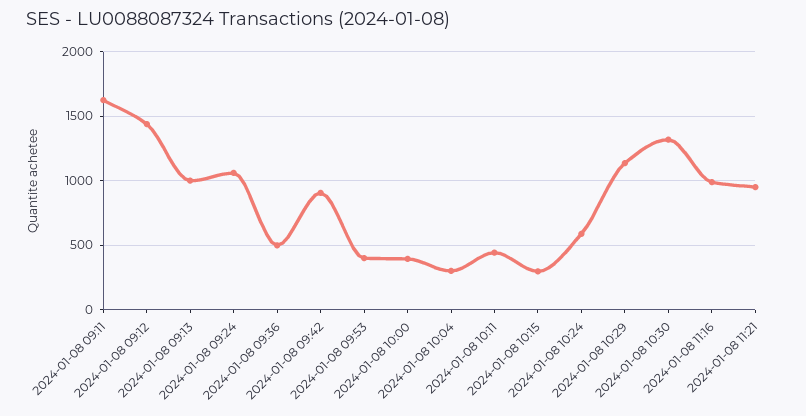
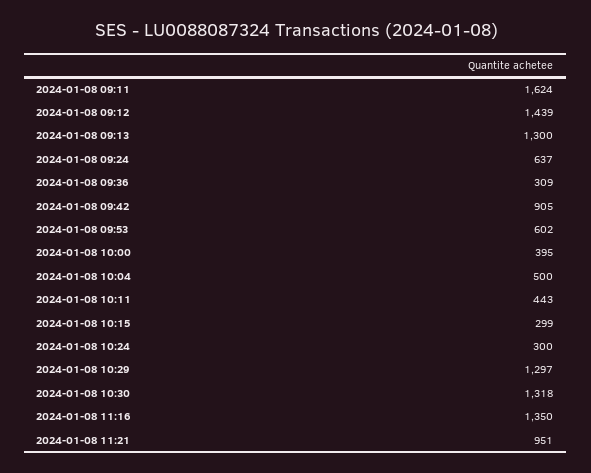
2024-01-08 09:13: 1000 -> 1300
2024-01-08 09:24: 1050 -> 637
2024-01-08 09:36: 500 -> 309
2024-01-08 09:53: 400 -> 602
2024-01-08 10:04: 300 -> 500
2024-01-08 10:24: 600 -> 300
2024-01-08 10:29: 1150 -> 1297
2024-01-08 11:16: 1000 -> 1350

